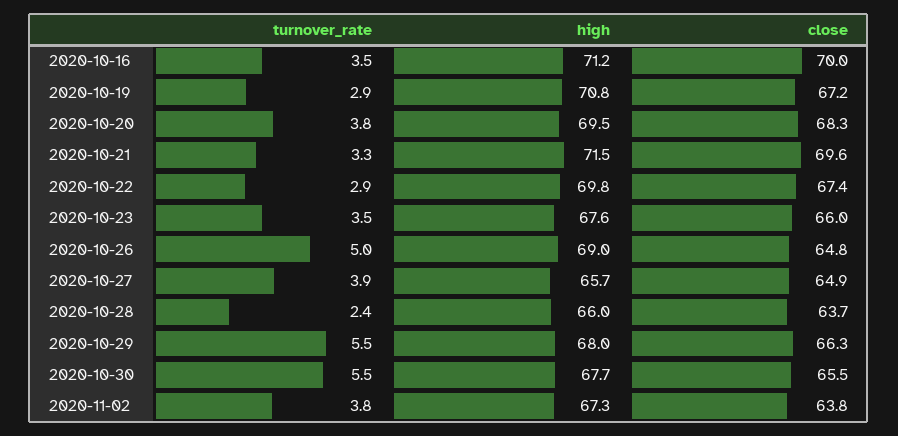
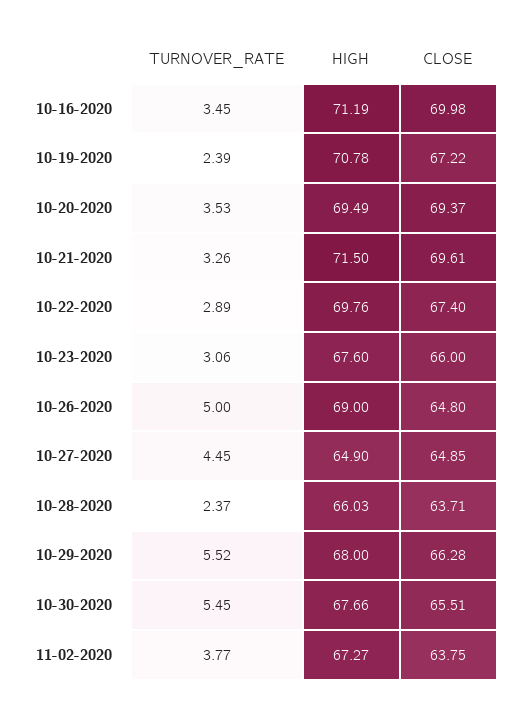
turnover_rate, 2020-10-19: 2.9 -> 2.39
turnover_rate, 2020-10-20: 3.8 -> 3.53
close, 2020-10-20: 68.3 -> 69.37
turnover_rate, 2020-10-23: 3.5 -> 3.06
turnover_rate, 2020-10-27: 3.9 -> 4.45
high, 2020-10-27: 65.7 -> 64.9

